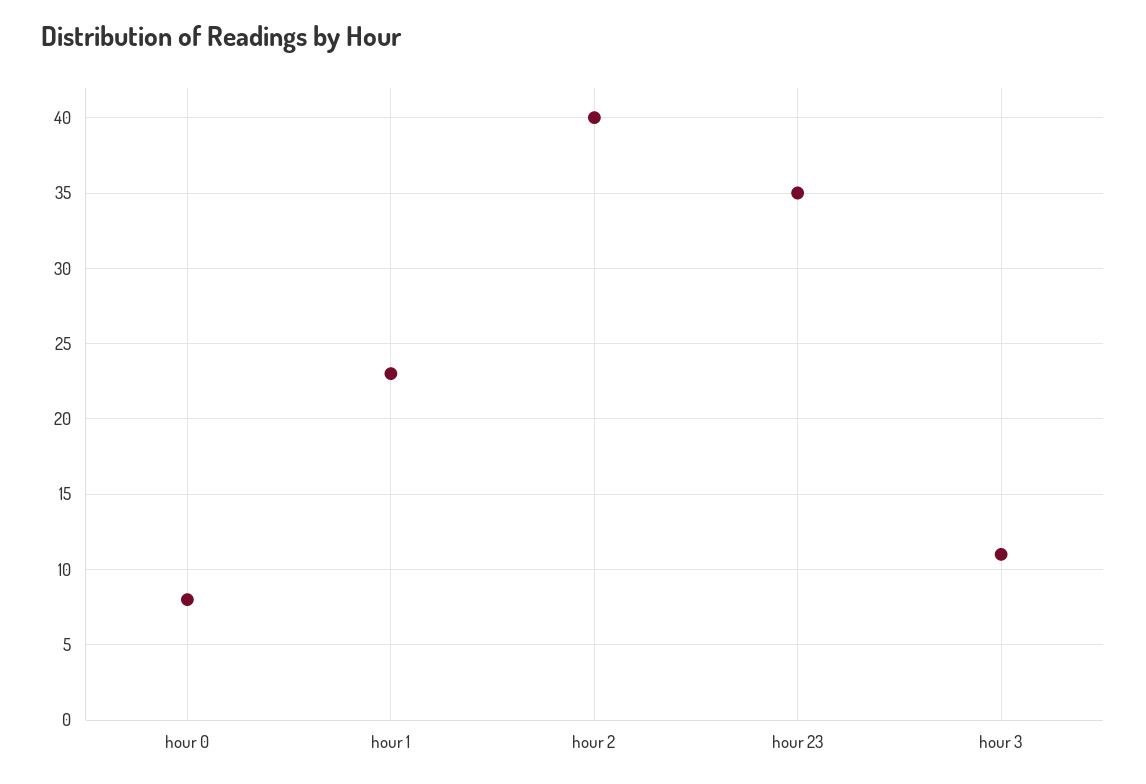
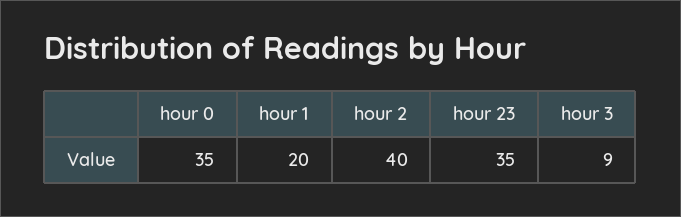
hour 0: 8 -> 35
hour 1: 23 -> 20
hour 3: 11 -> 9

